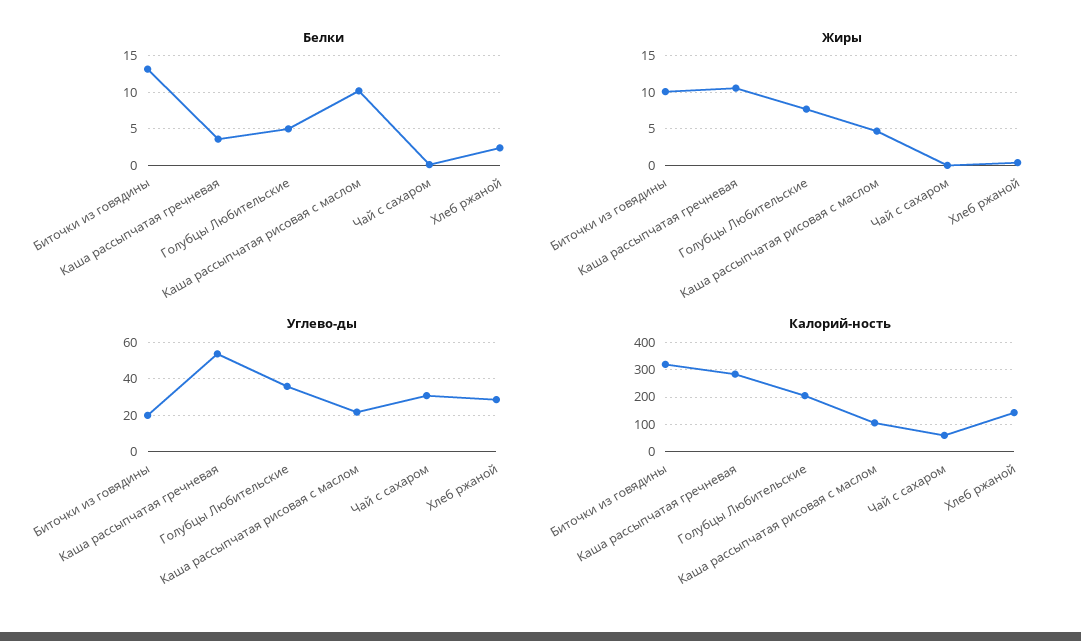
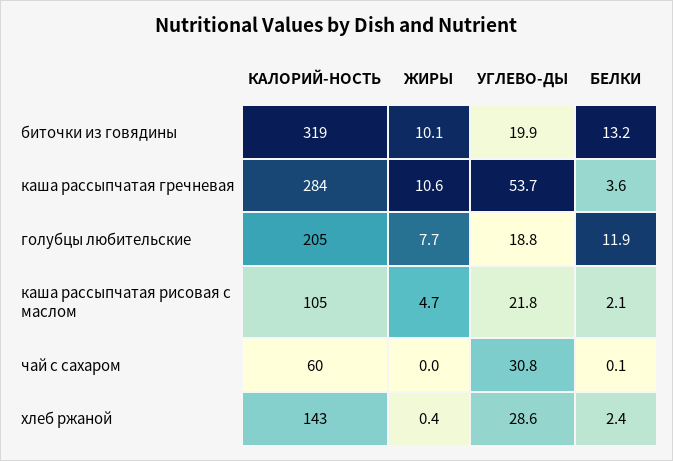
Белки, Голубцы Любительские: 5 -> 11.9
Белки, Каша рассыпчатая рисовая с маслом: 10 -> 2.1
Углево-ды, Голубцы Любительские: 35 -> 18.8

